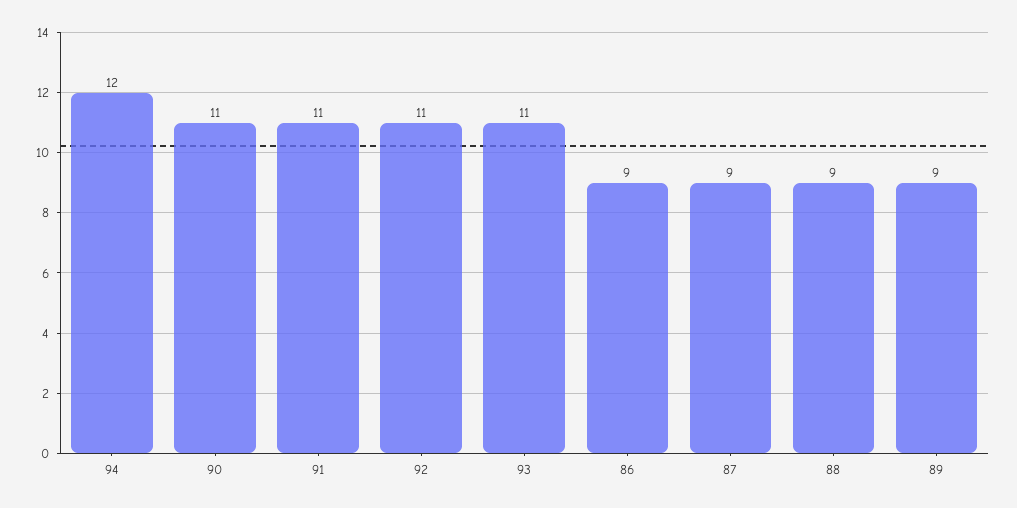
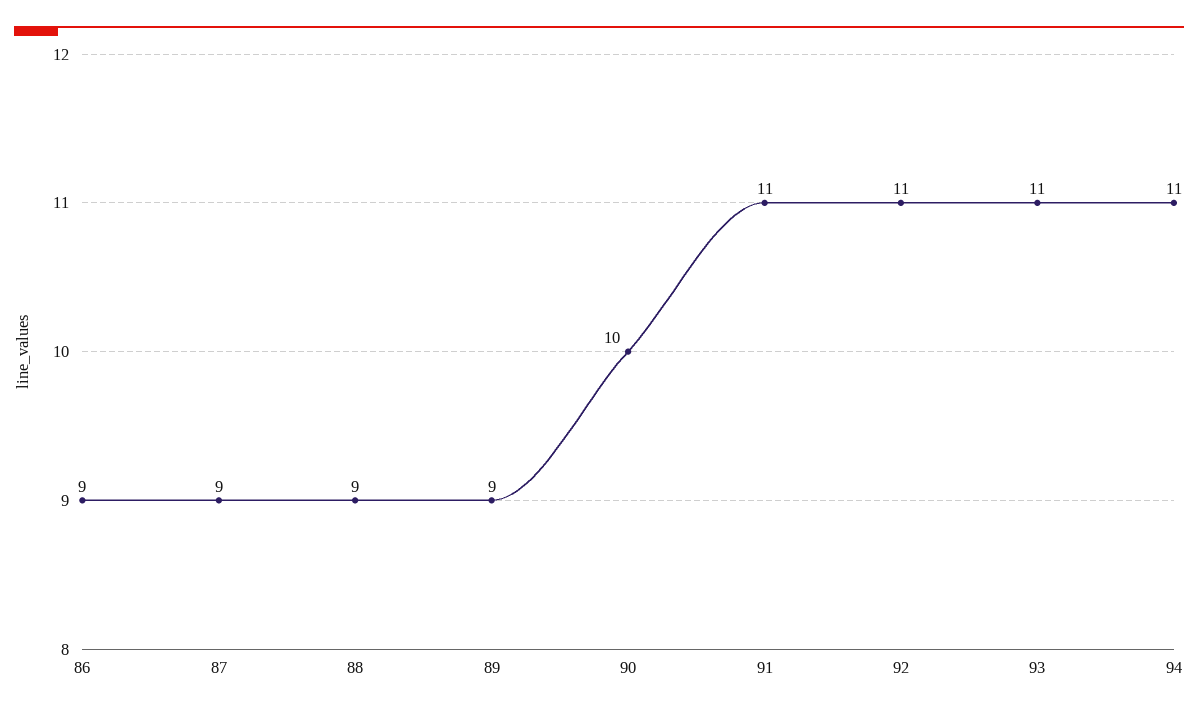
94: 12 -> 11
90: 11 -> 10

